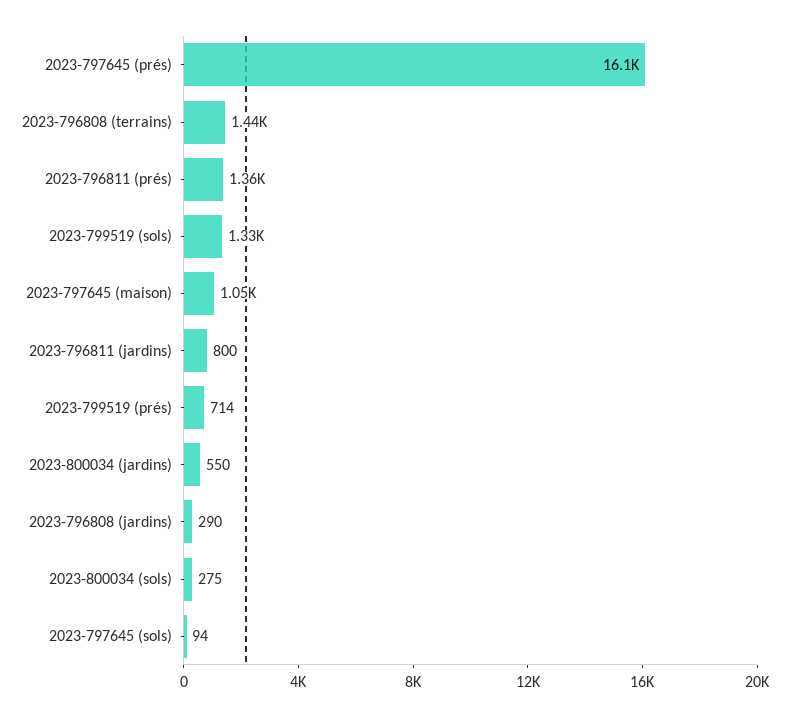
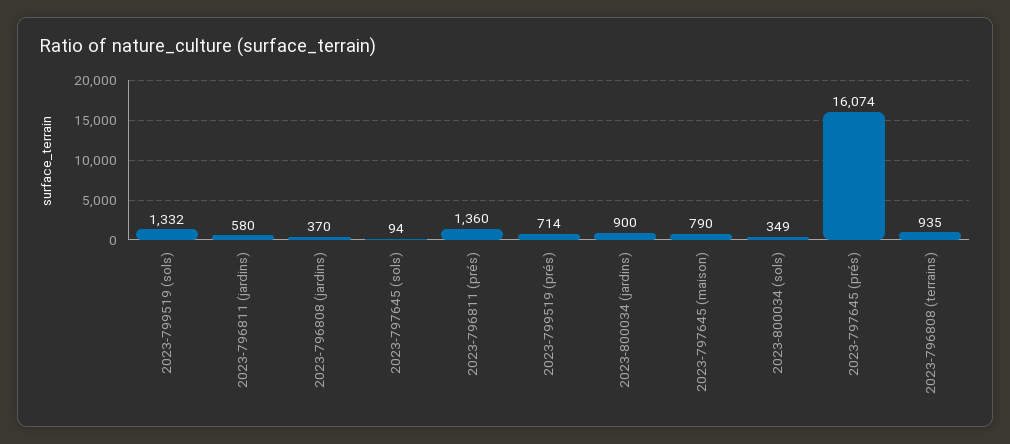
2023-796808 (terrains): 1440 -> 935
2023-797645 (maison): 1050 -> 790
2023-796811 (jardins): 800 -> 580
2023-800034 (jardins): 550 -> 900
2023-796808 (jardins): 290 -> 370
2023-800034 (sols): 275 -> 349

